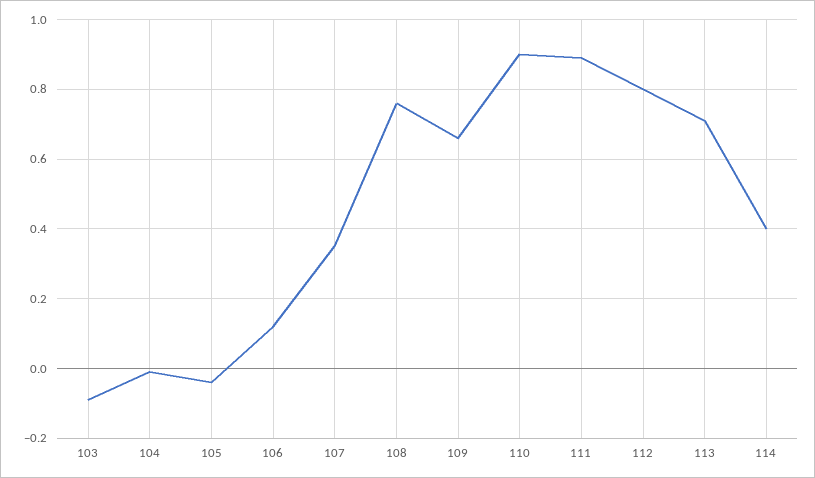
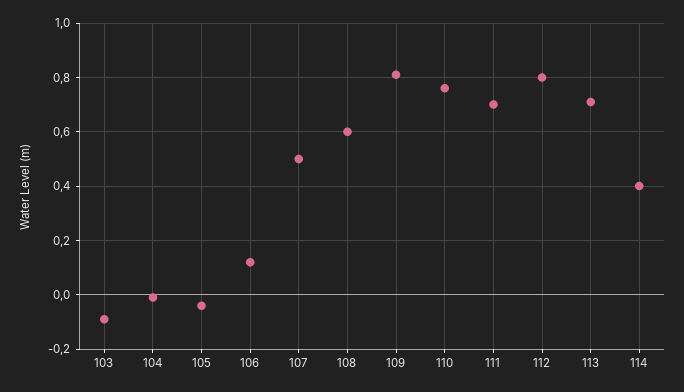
107: 0.35 -> 0.5
108: 0.75 -> 0.6
109: 0.65 -> 0.8
110: 0.9 -> 0.75
111: 0.9 -> 0.7

